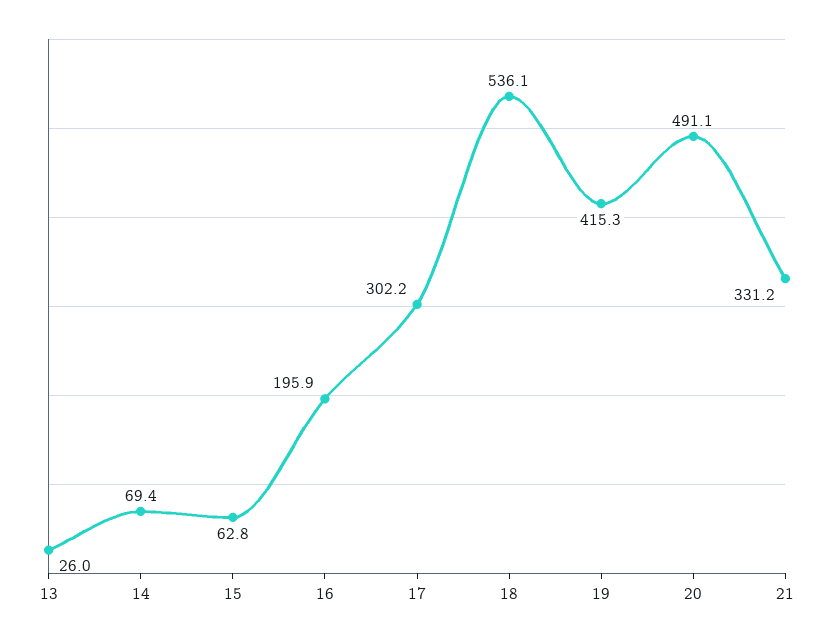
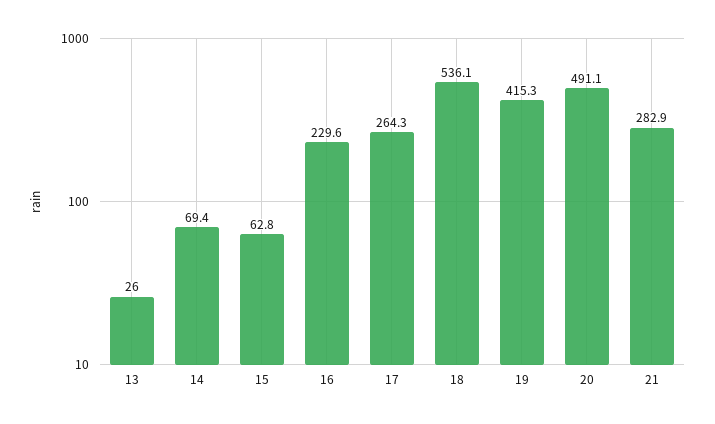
16: 195.9 -> 229.6
17: 302.2 -> 264.3
21: 331.2 -> 282.9

